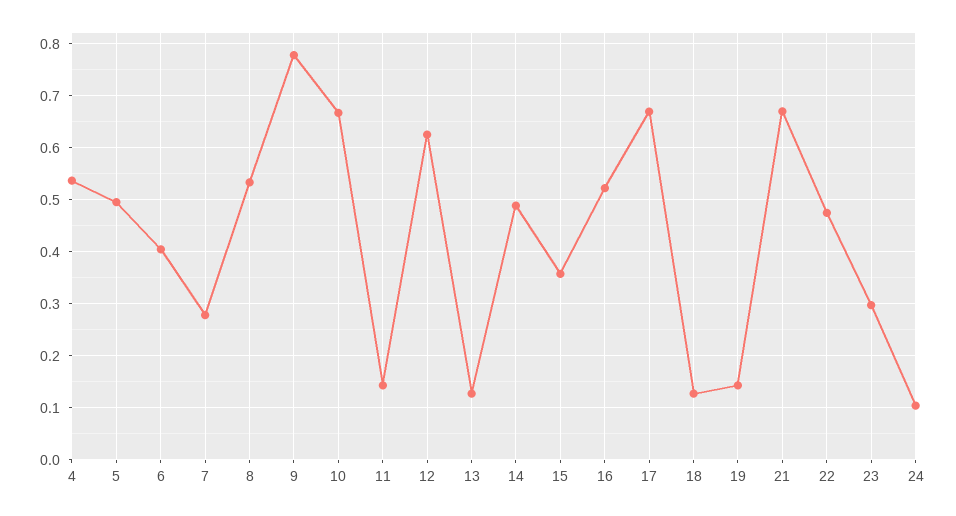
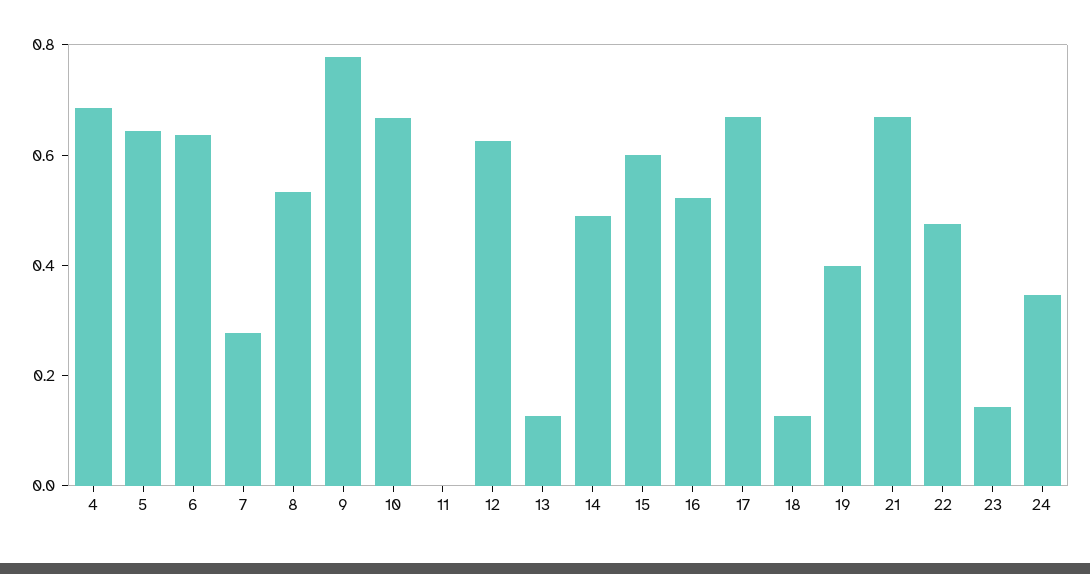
4: 0.54 -> 0.7
5: 0.5 -> 0.65
6: 0.4 -> 0.65
11: 0.14 -> 0
15: 0.36 -> 0.6
19: 0.14 -> 0.4
23: 0.3 -> 0.15
24: 0.1 -> 0.35

